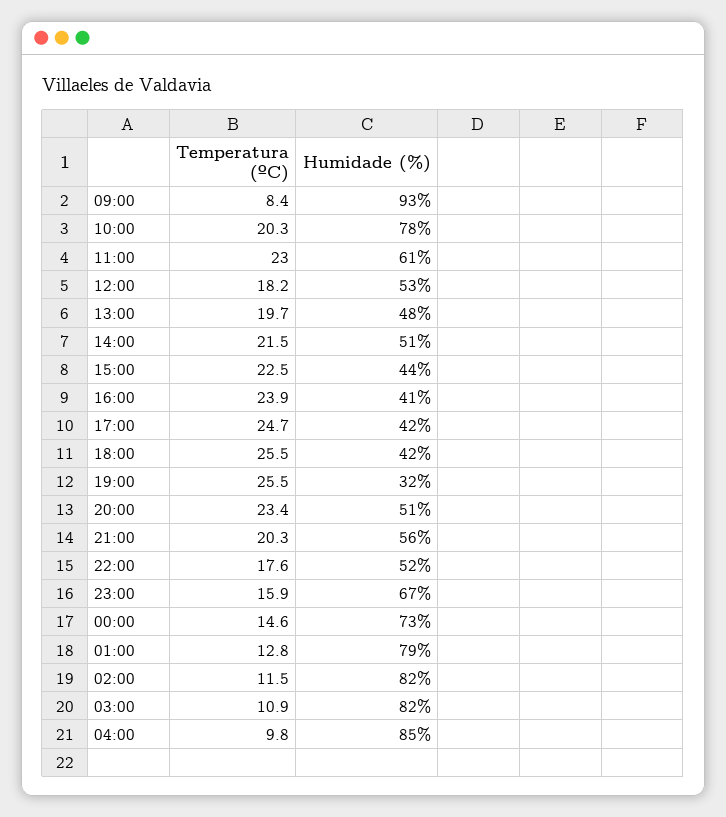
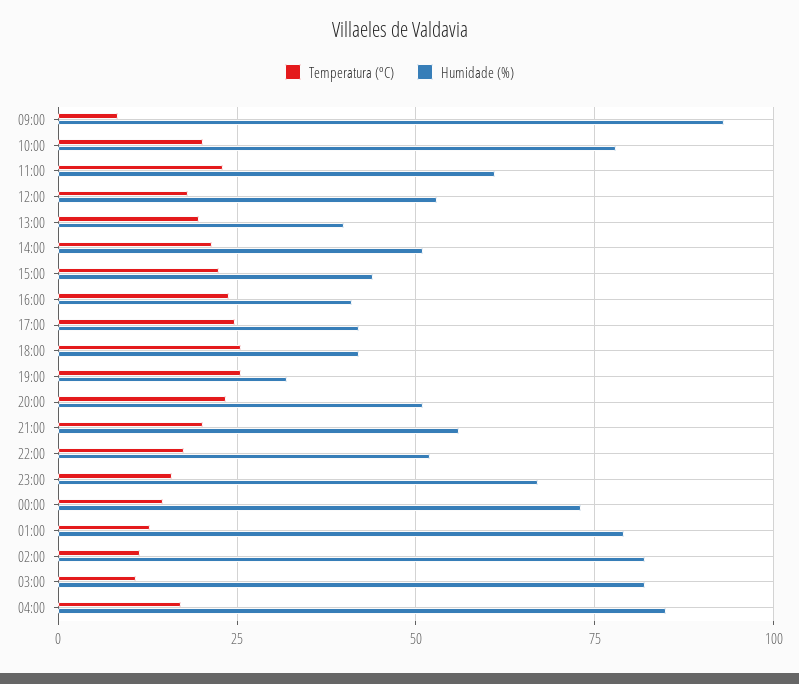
Humidade (%), 13:00: 48 -> 40
Temperatura (ºC), 04:00: 9.8 -> 17.5

